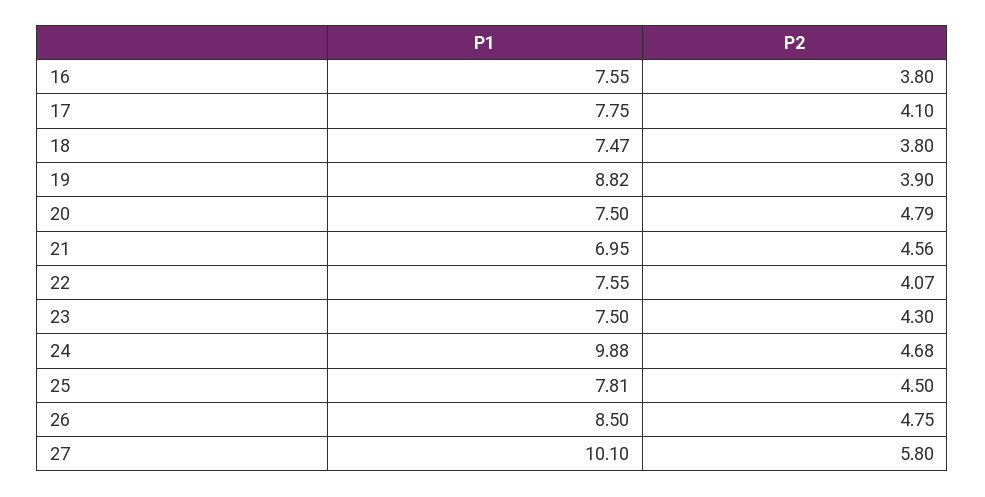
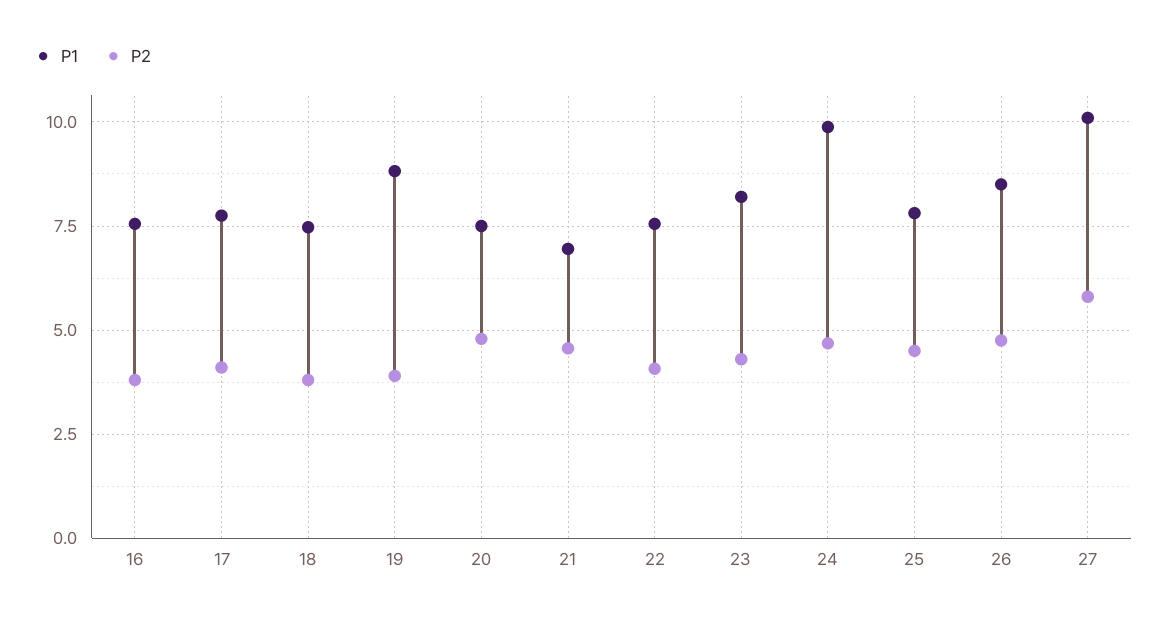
P1, 23: 7.5 -> 8.25

